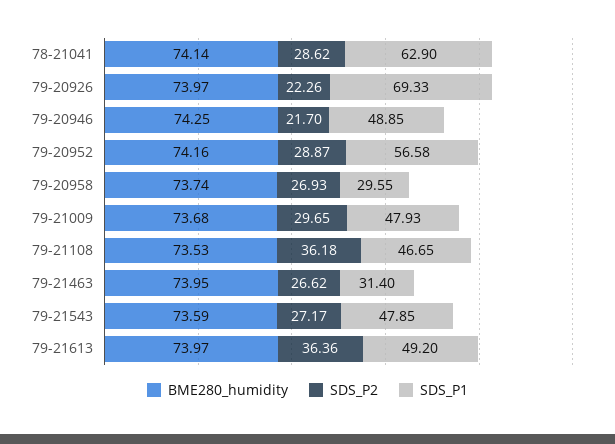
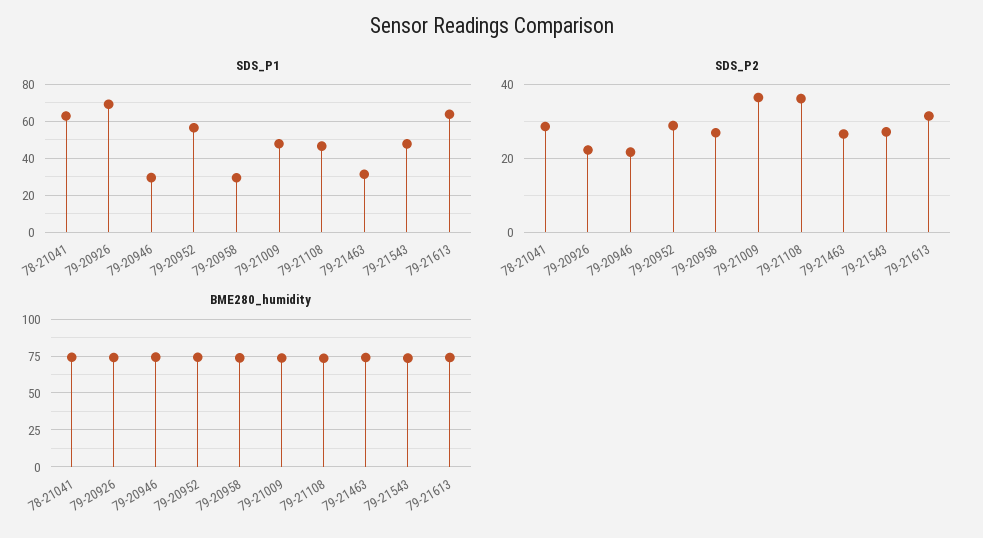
SDS_P1, 79-20946: 48.85 -> 30
SDS_P2, 79-21009: 29.65 -> 36
SDS_P2, 79-21613: 36.36 -> 32
SDS_P1, 79-21613: 49.2 -> 65

